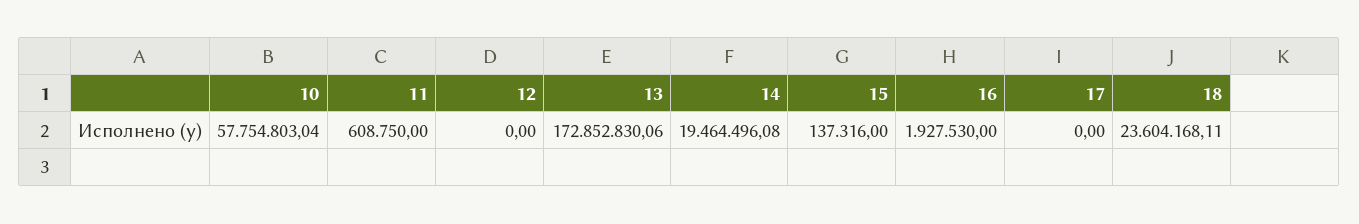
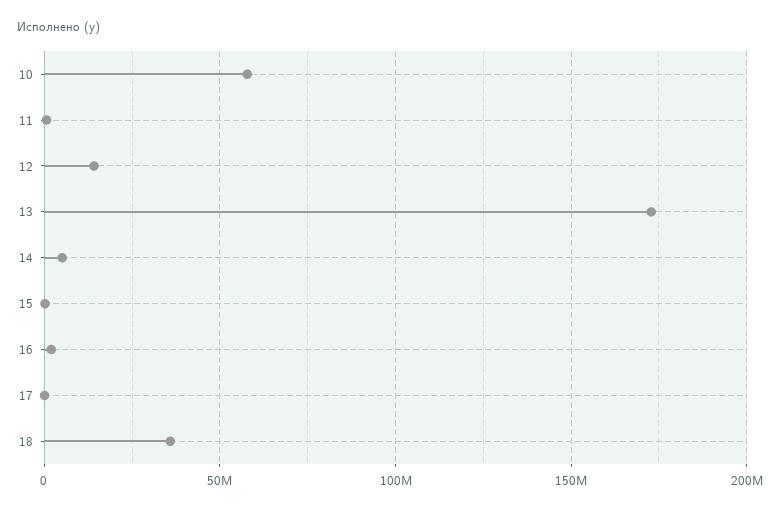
12: 0 -> 15000000
14: 19464496.08 -> 5000000
18: 23604168.11 -> 35000000

